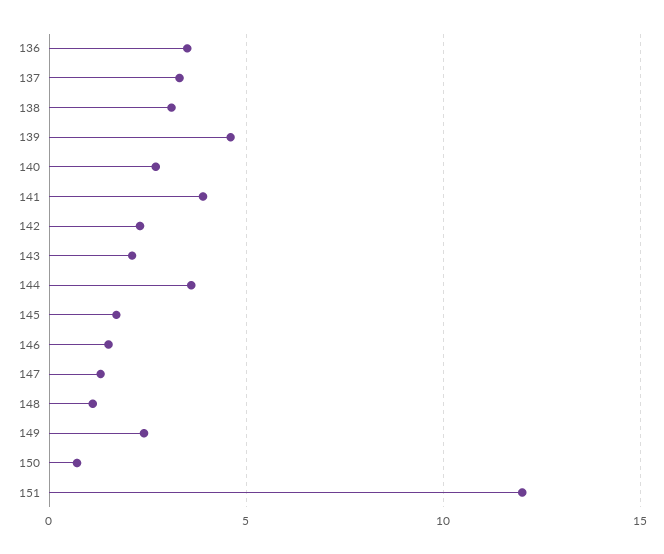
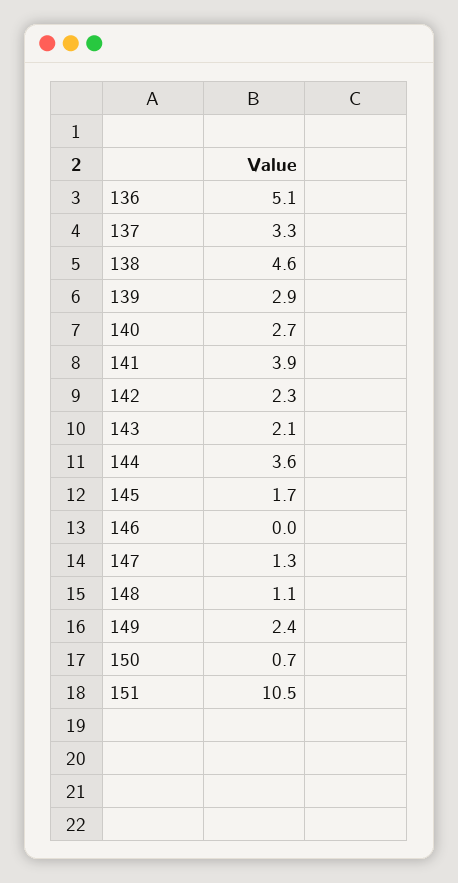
136: 3.5 -> 5.1
138: 3 -> 4.6
139: 4.5 -> 2.9
146: 1.5 -> 0
151: 12 -> 10.5

